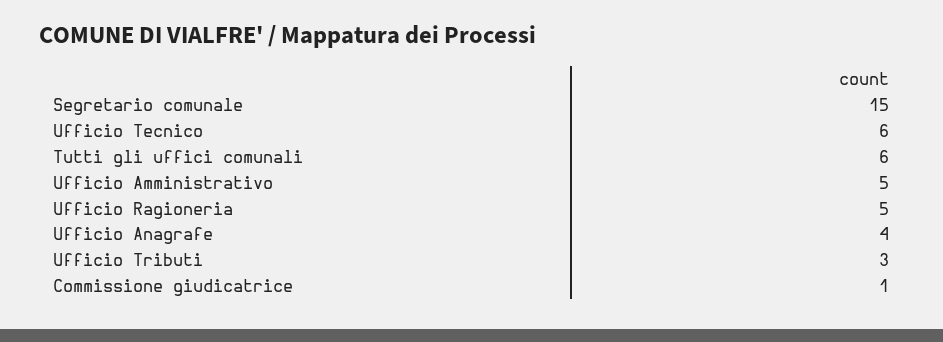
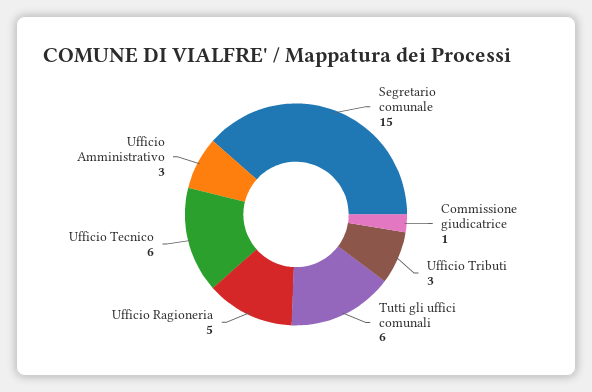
Ufficio Amministrativo: 5 -> 3
Ufficio Anagrafe: 4 -> none

